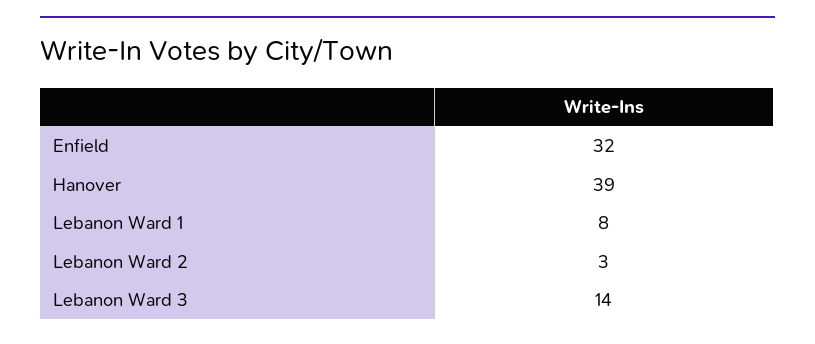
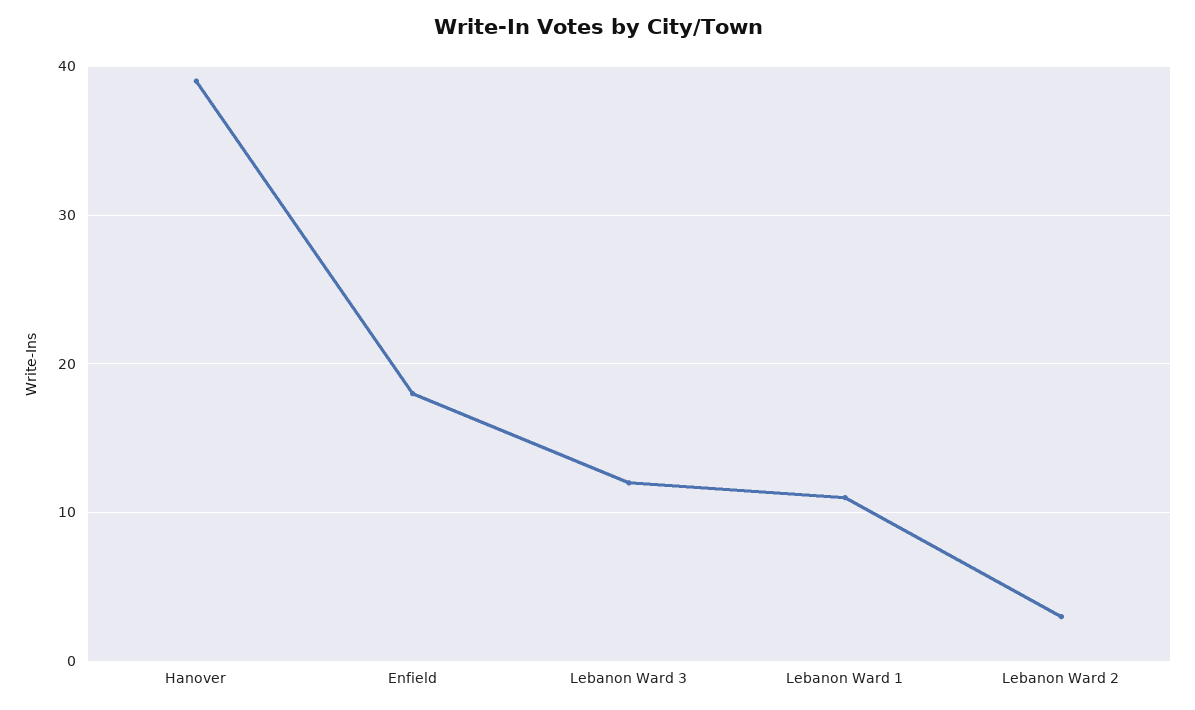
Enfield: 32 -> 18
Lebanon Ward 1: 8 -> 11
Lebanon Ward 3: 14 -> 12

